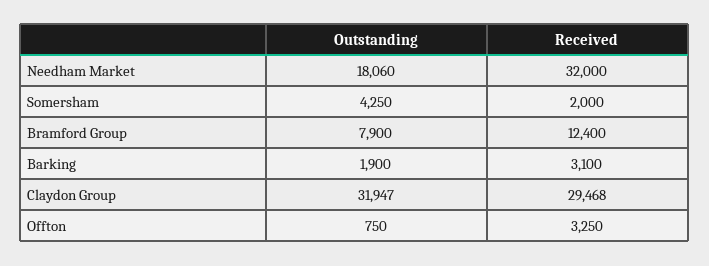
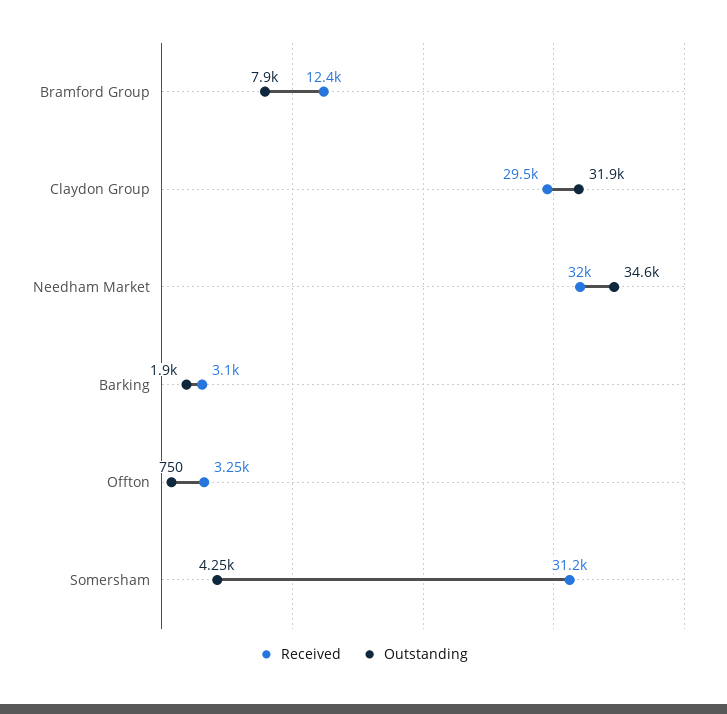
Outstanding, Needham Market: 18060 -> 34600
Received, Somersham: 2000 -> 31200

